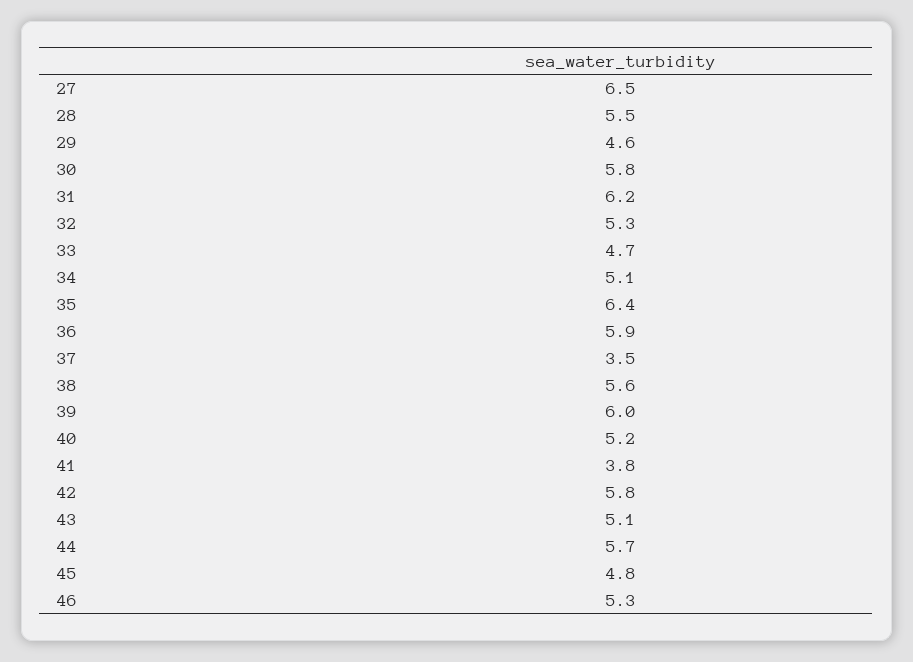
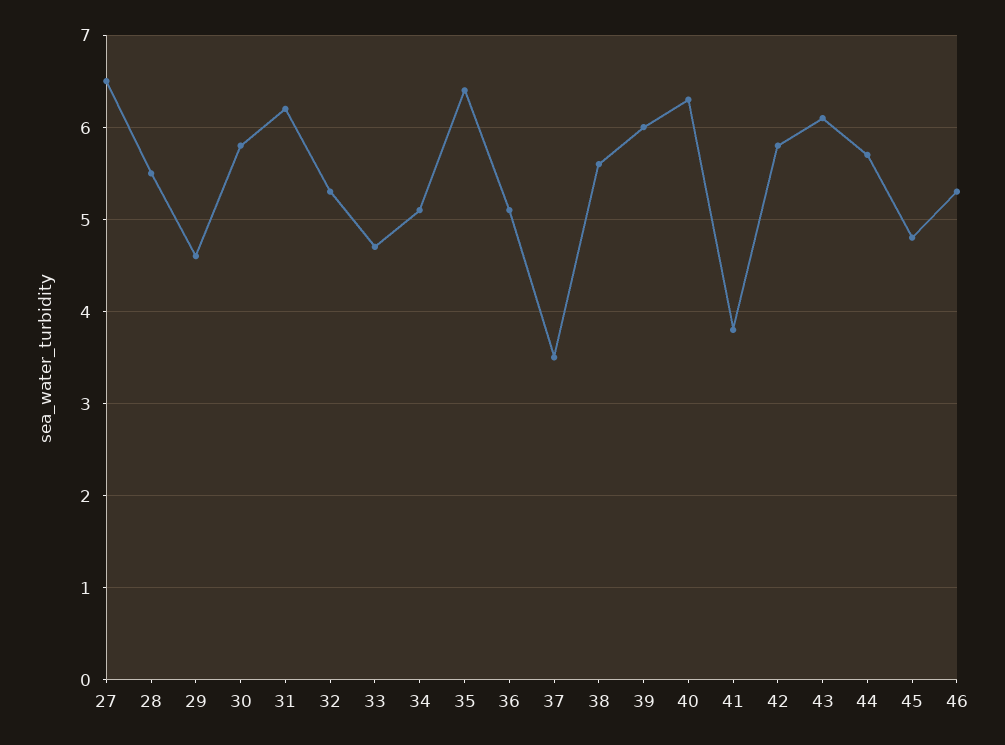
36: 5.9 -> 5.1
40: 5.2 -> 6.3
43: 5.1 -> 6.1

